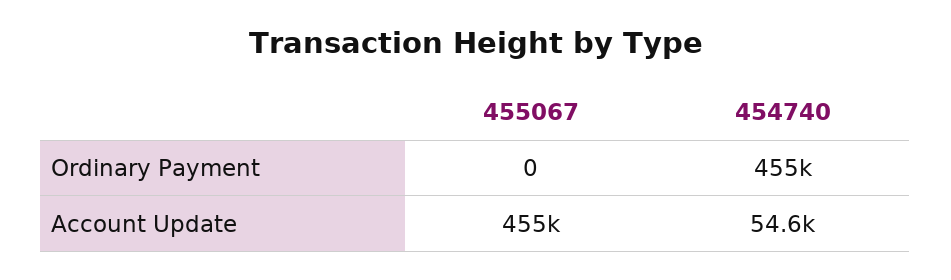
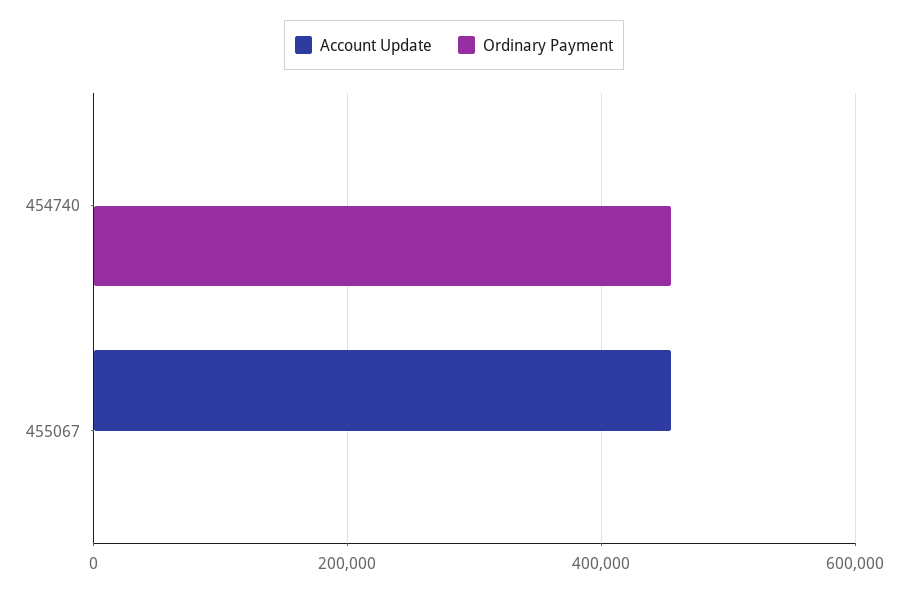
Account Update, 454740: 54600 -> 0

